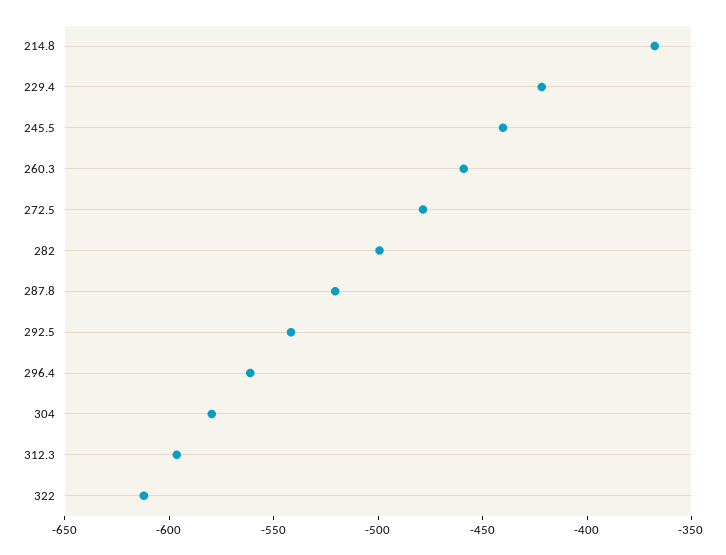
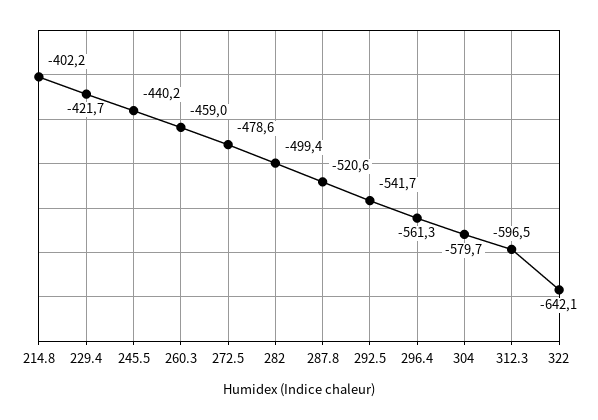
214.8: -370 -> -402.2
322: -610 -> -642.1

